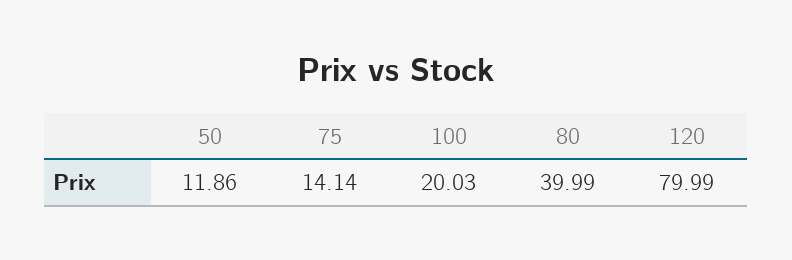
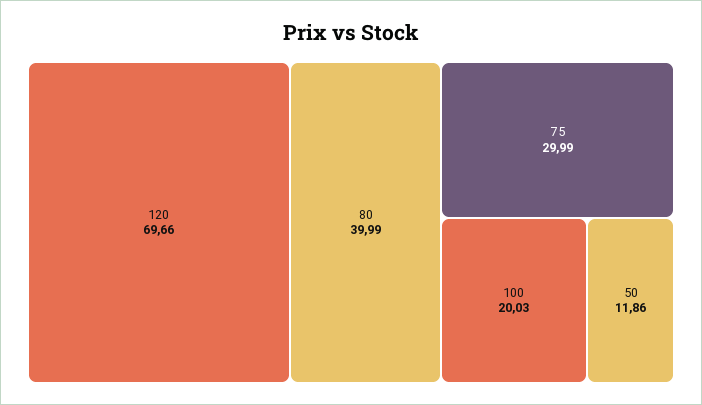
75: 14.14 -> 29.99
120: 79.99 -> 69.66

